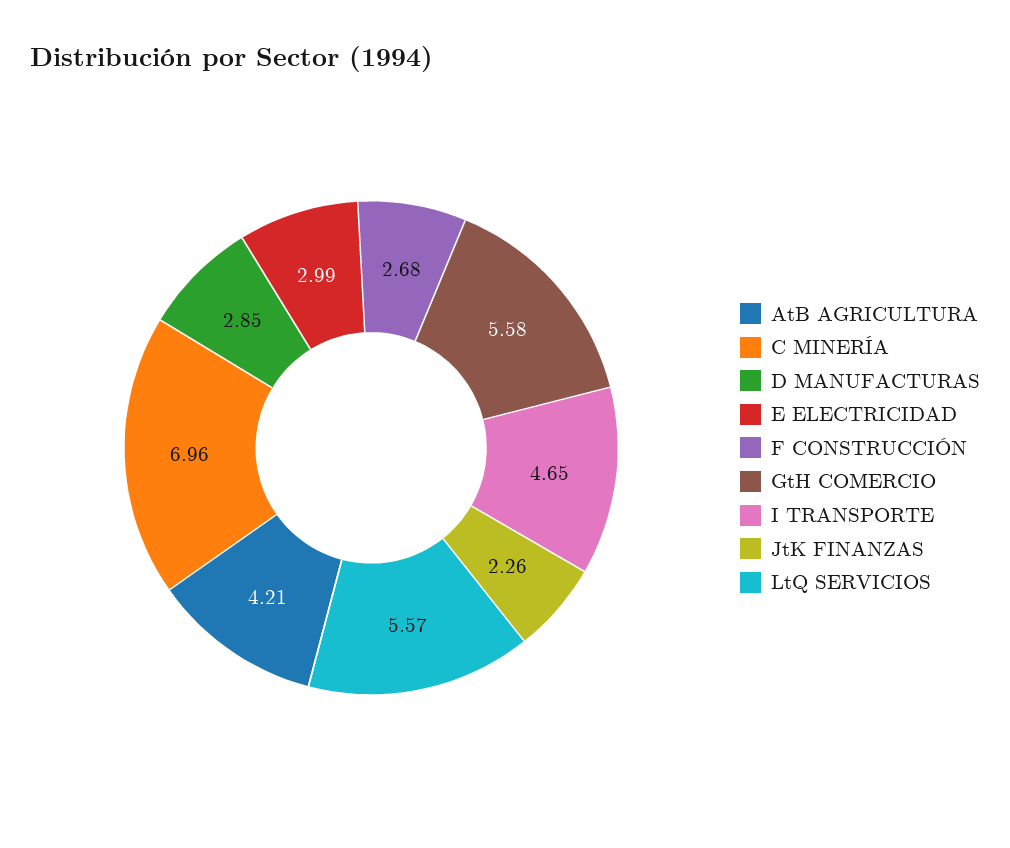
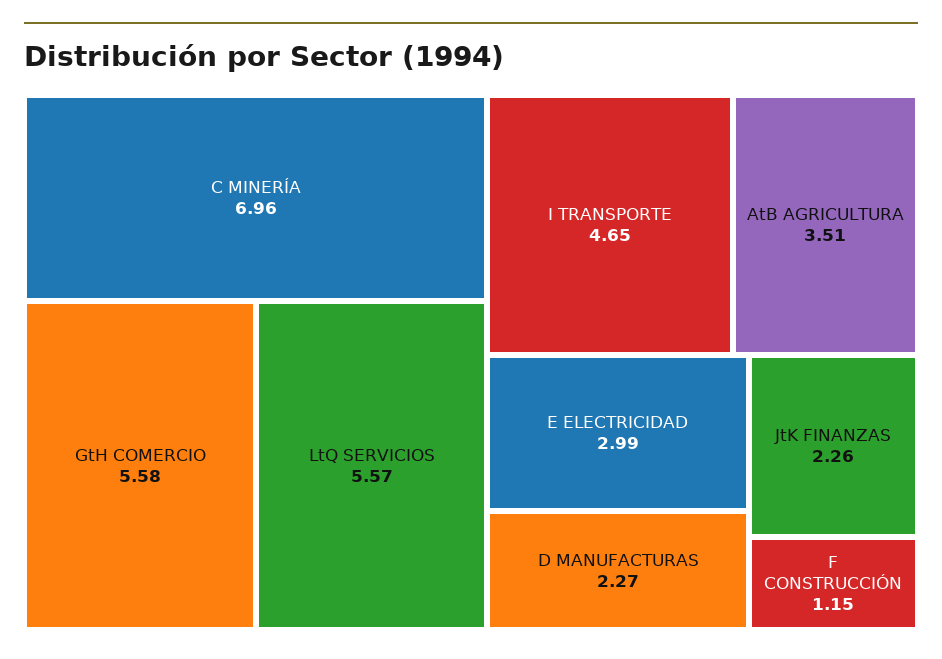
AtB AGRICULTURA: 4.21 -> 3.51
D MANUFACTURAS: 2.85 -> 2.27
F CONSTRUCCIÓN: 2.68 -> 1.15

